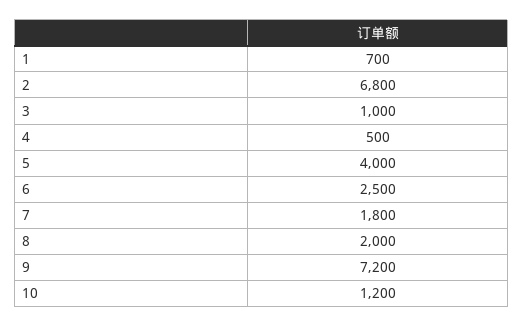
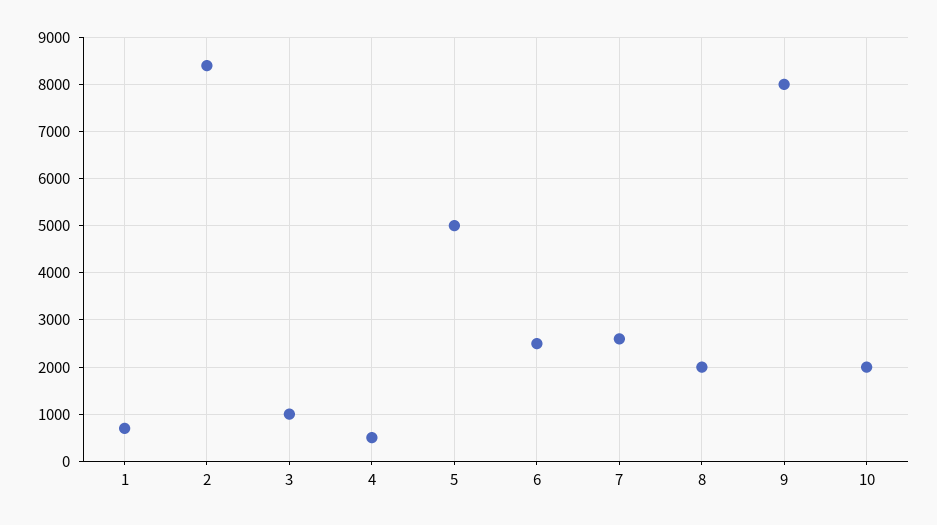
2: 6800 -> 8400
5: 4000 -> 5000
7: 1800 -> 2600
9: 7200 -> 8000
10: 1200 -> 2000

